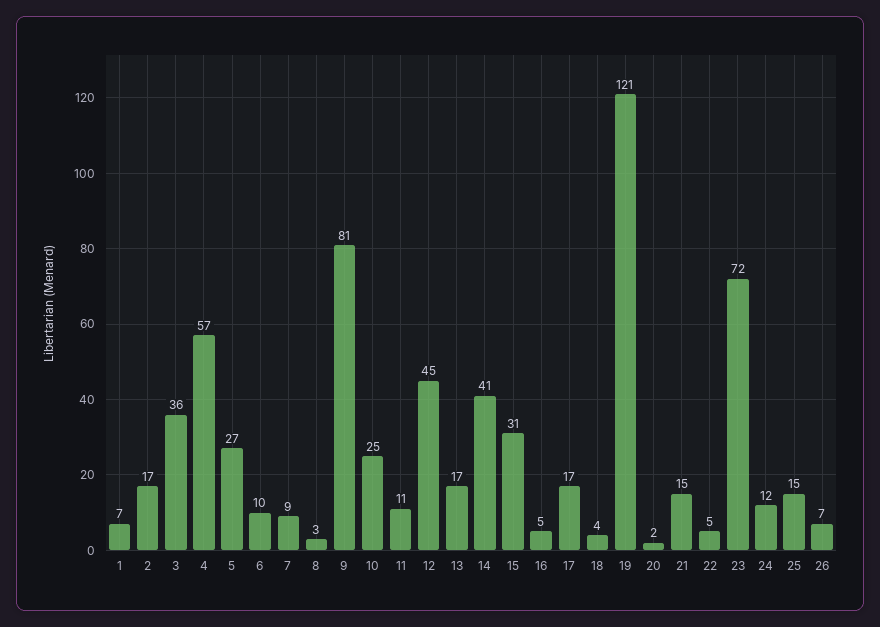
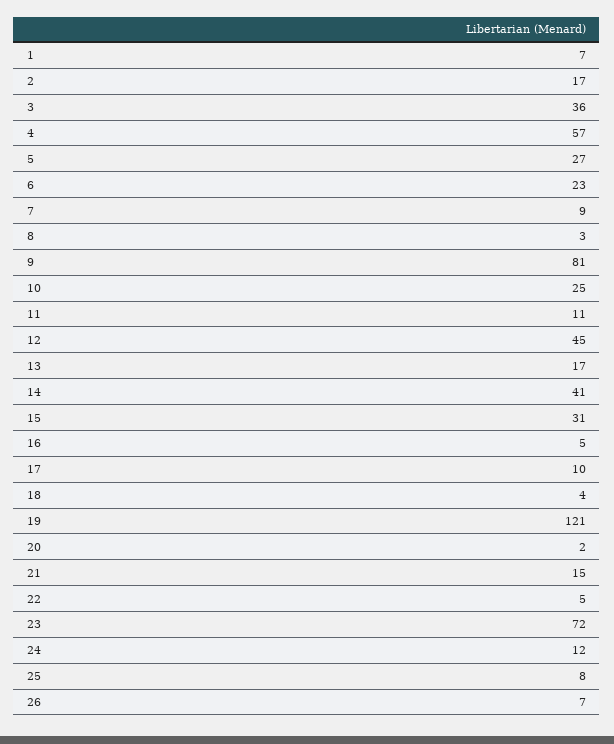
6: 10 -> 23
17: 17 -> 10
25: 15 -> 8

